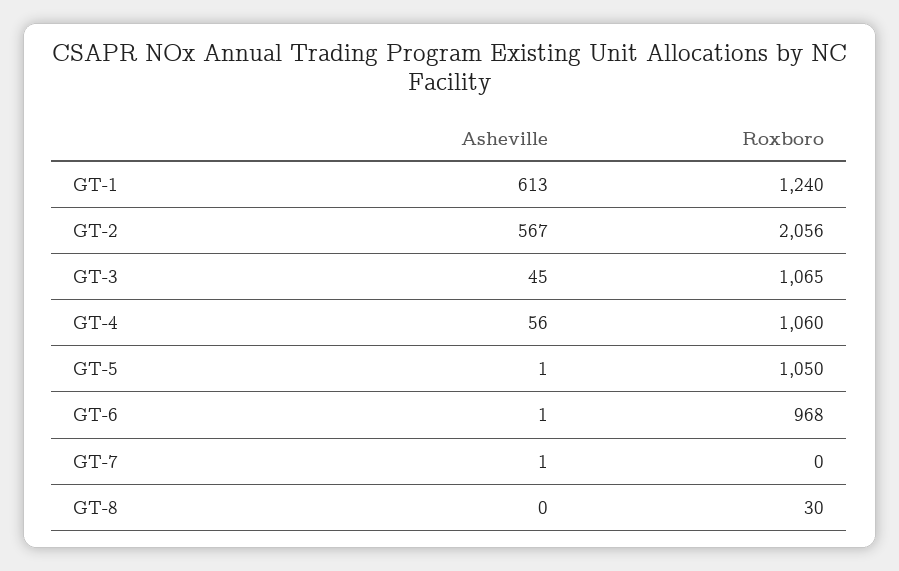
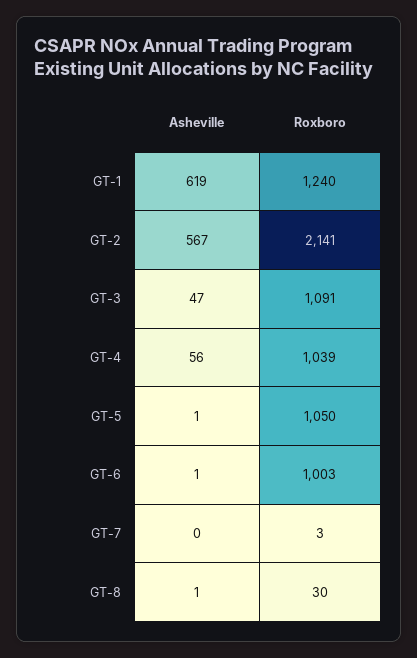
Asheville, GT-1: 613 -> 619
Roxboro, GT-2: 2056 -> 2141
Asheville, GT-3: 45 -> 47
Roxboro, GT-3: 1065 -> 1091
Roxboro, GT-4: 1060 -> 1039
Roxboro, GT-6: 968 -> 1003
Asheville, GT-7: 1 -> 0
Roxboro, GT-7: 0 -> 3
Asheville, GT-8: 0 -> 1

